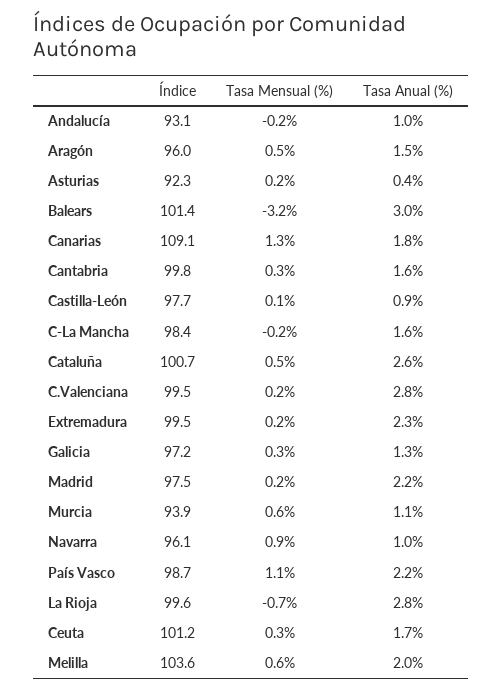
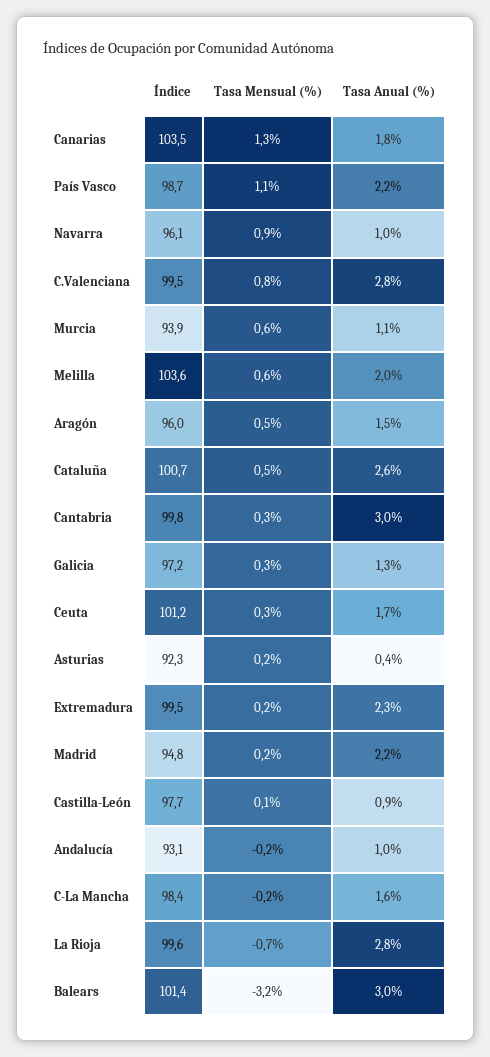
Índice, Canarias: 109.1 -> 103.5
Tasa Anual (%), Cantabria: 1.6 -> 3
Tasa Mensual (%), C.Valenciana: 0.2 -> 0.8
Índice, Madrid: 97.5 -> 94.8

